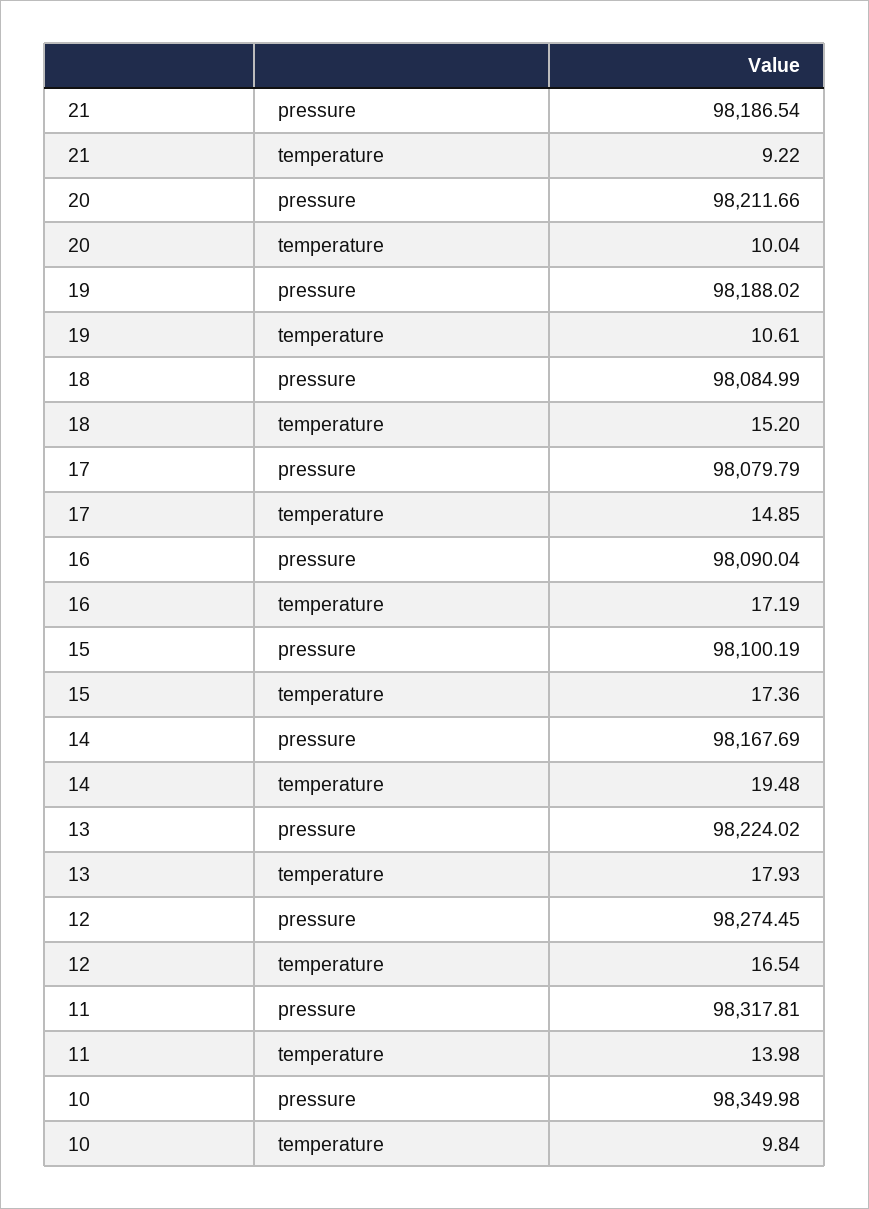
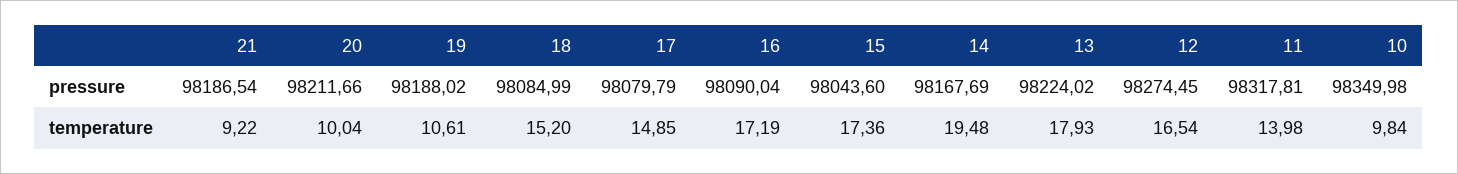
15, pressure: 98100.19 -> 98043.6

